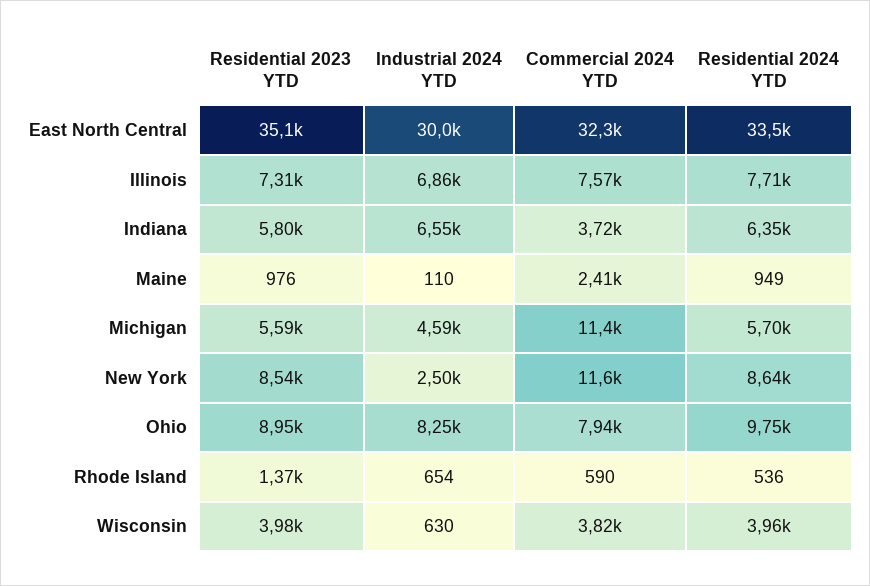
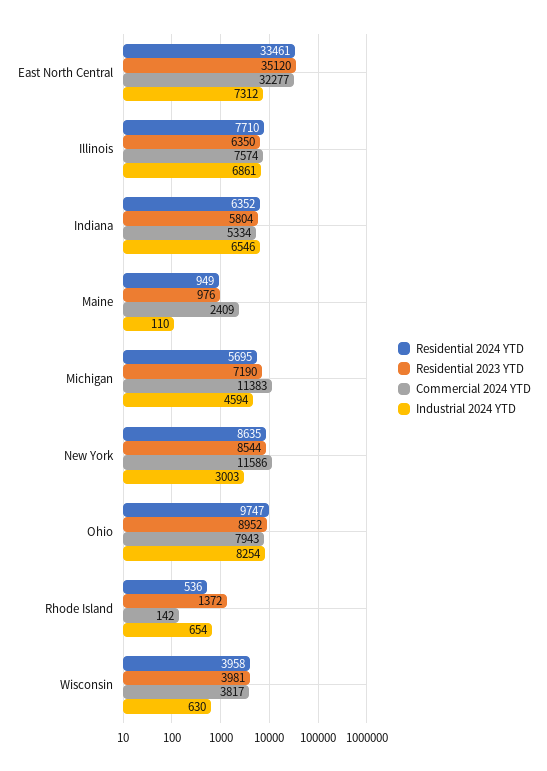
Industrial 2024 YTD, East North Central: 30000 -> 7312
Residential 2023 YTD, Illinois: 7310 -> 6350
Commercial 2024 YTD, Indiana: 3720 -> 5334
Residential 2023 YTD, Michigan: 5590 -> 7190
Industrial 2024 YTD, New York: 2500 -> 3003
Commercial 2024 YTD, Rhode Island: 590 -> 142

